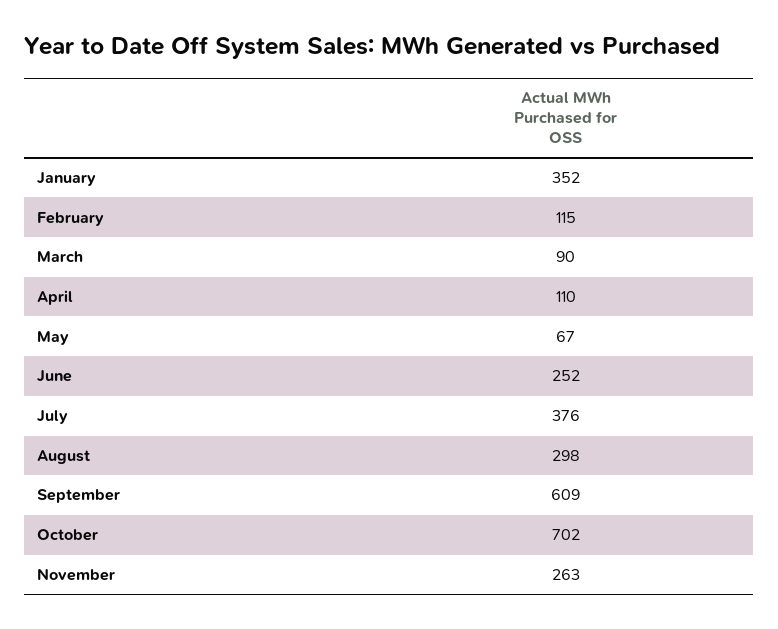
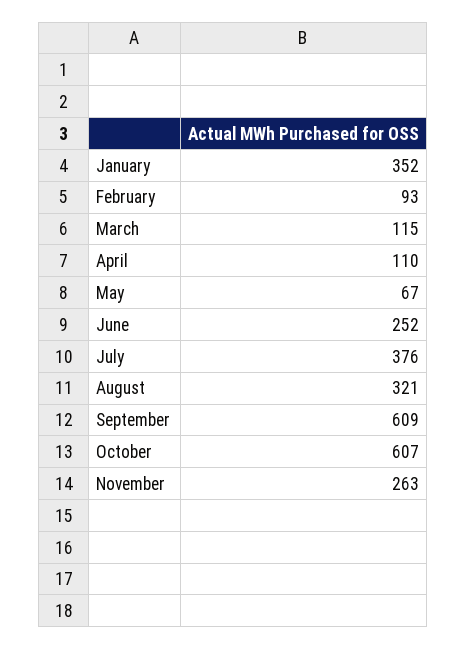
February: 115 -> 93
March: 90 -> 115
August: 298 -> 321
October: 702 -> 607

